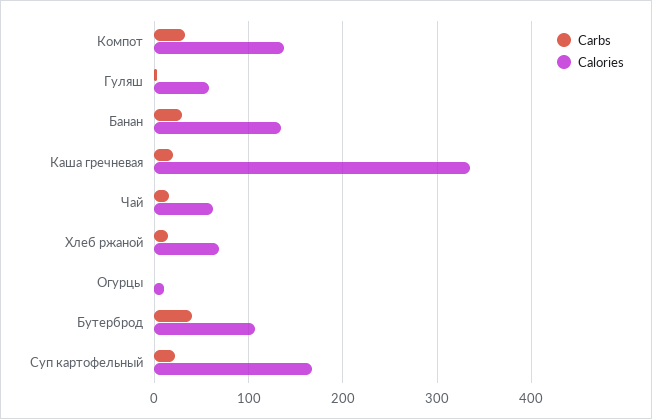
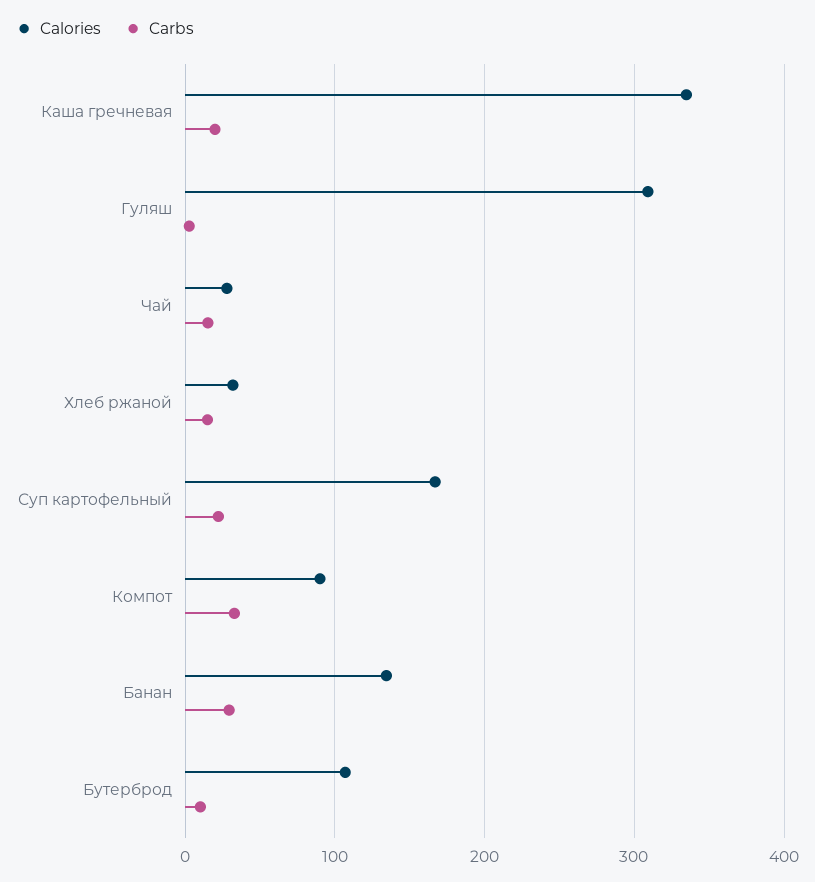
Calories, Компот: 140 -> 90
Calories, Гуляш: 60 -> 310
Calories, Чай: 60 -> 30
Calories, Хлеб ржаной: 70 -> 30
Carbs, Огурцы: 0 -> none
Calories, Огурцы: 10 -> none
Carbs, Бутерброд: 40 -> 10

